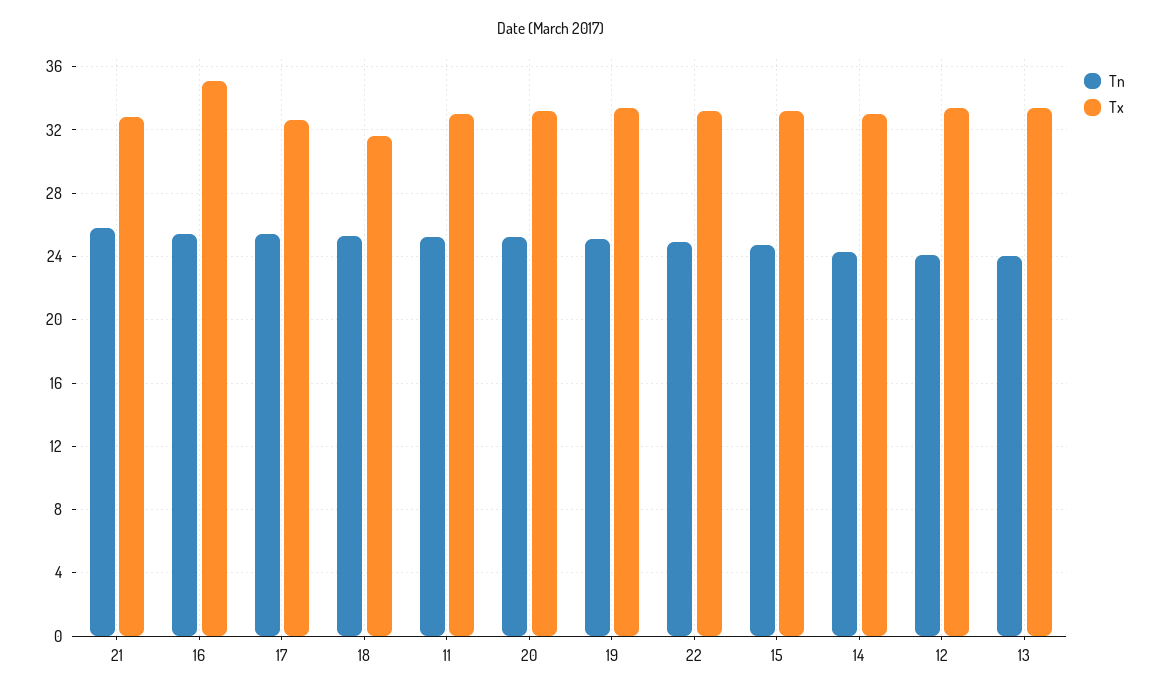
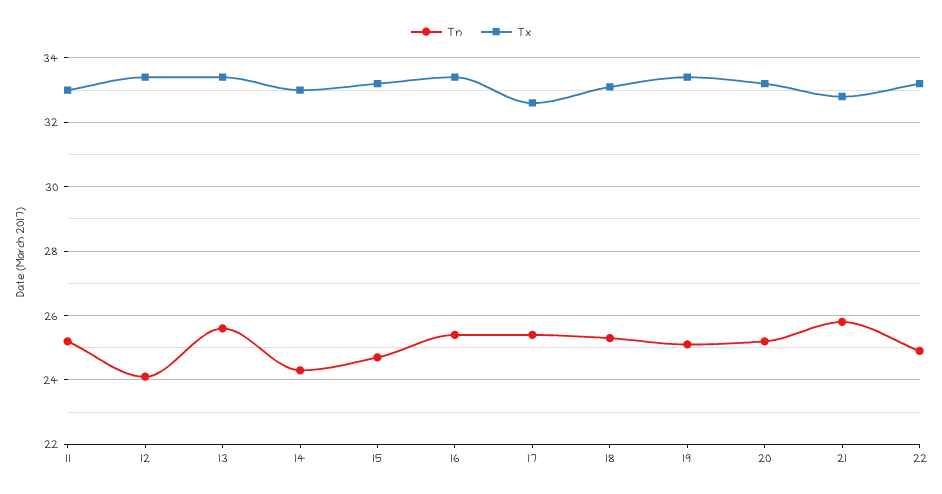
Tx, 16: 35 -> 33.5
Tx, 18: 31.5 -> 33
Tn, 13: 24 -> 25.5

